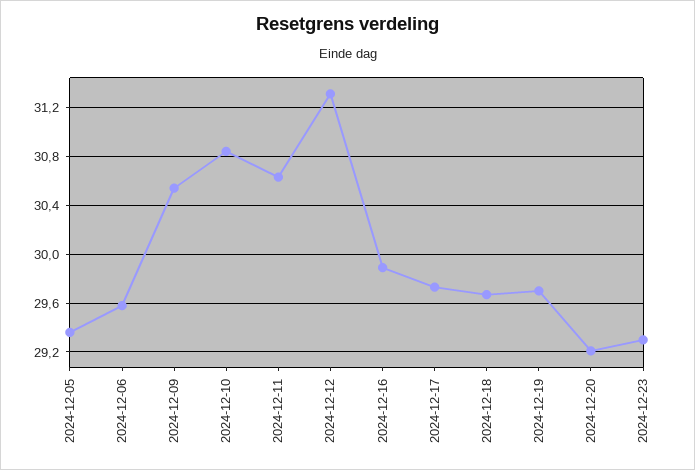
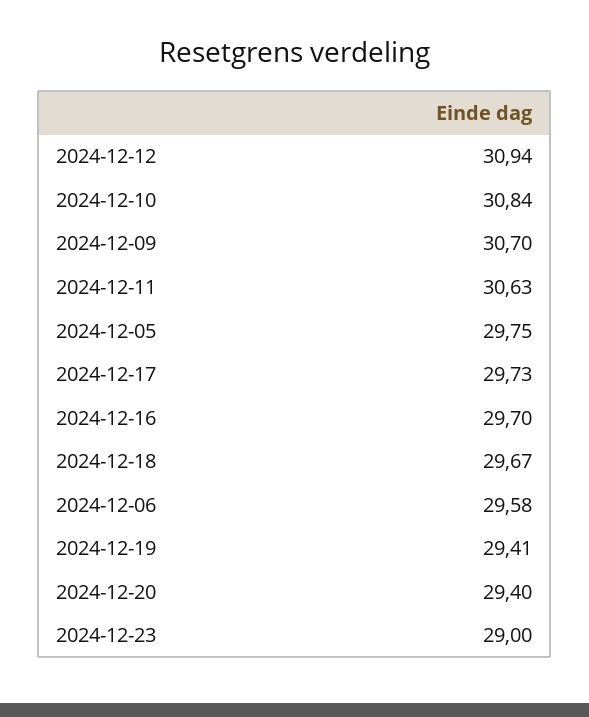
2024-12-05: 29.35 -> 29.75
2024-12-09: 30.55 -> 30.7
2024-12-12: 31.3 -> 30.94
2024-12-16: 29.9 -> 29.7
2024-12-19: 29.7 -> 29.41
2024-12-20: 29.2 -> 29.4
2024-12-23: 29.3 -> 29

